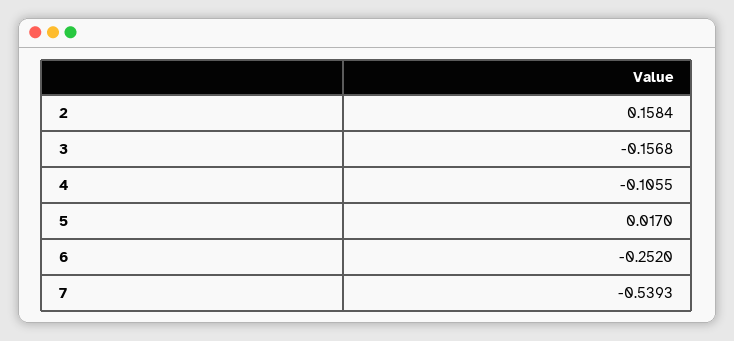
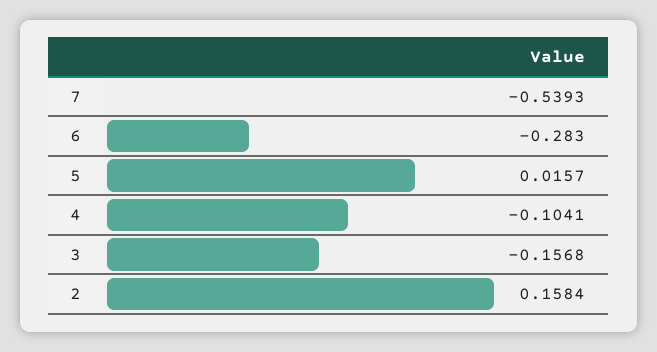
4: -0.1055 -> -0.1041
5: 0.017 -> 0.0157
6: -0.252 -> -0.283

